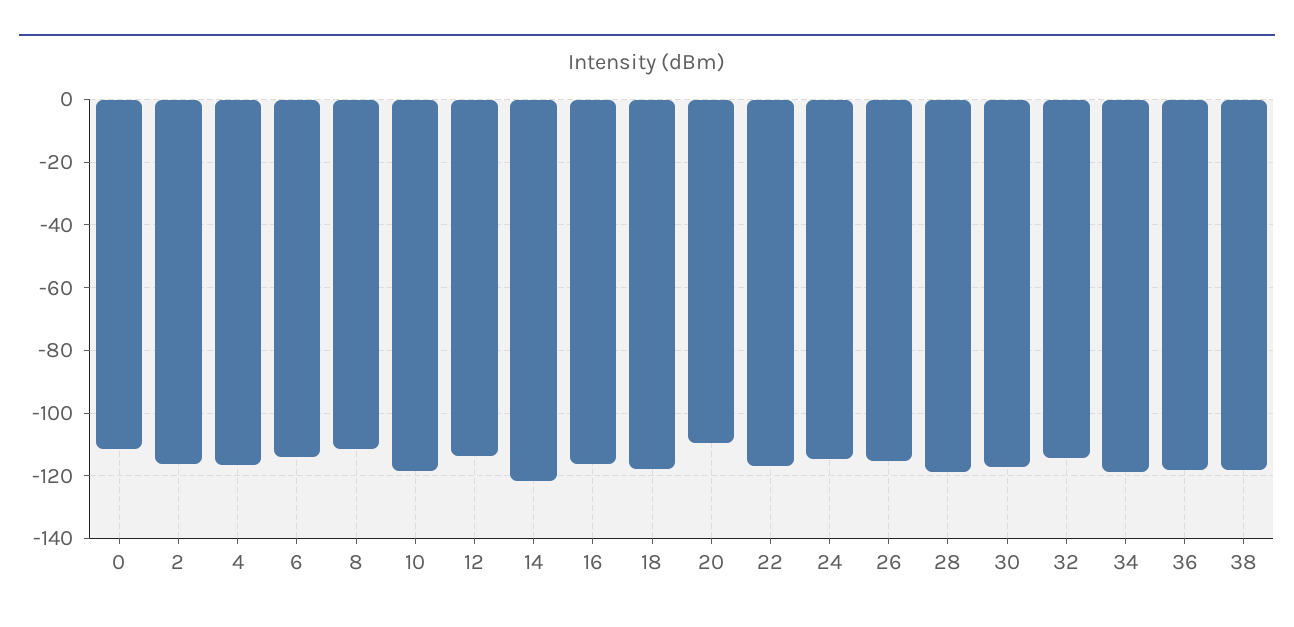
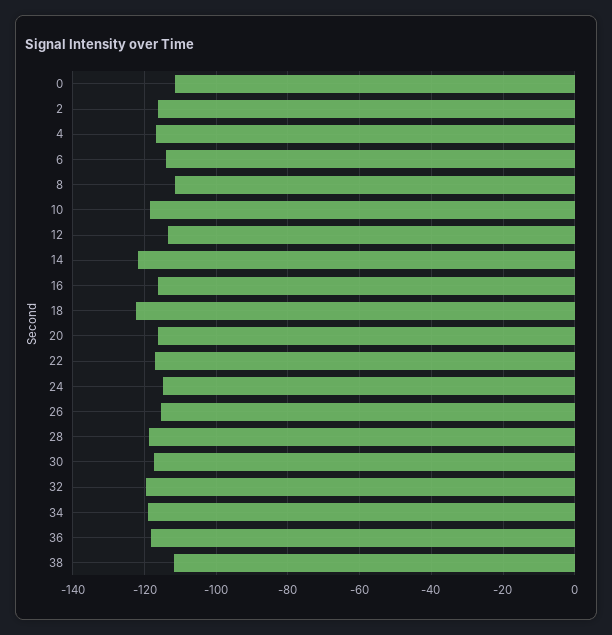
18: -118 -> -122
20: -110 -> -116
32: -114 -> -120
38: -118 -> -112

